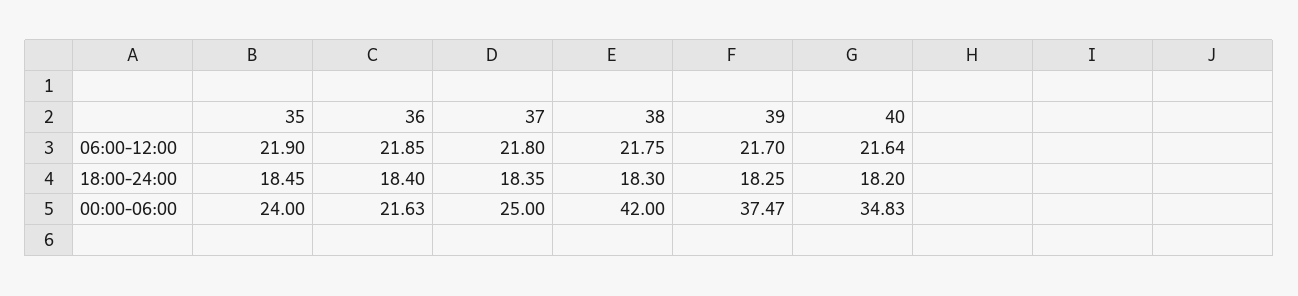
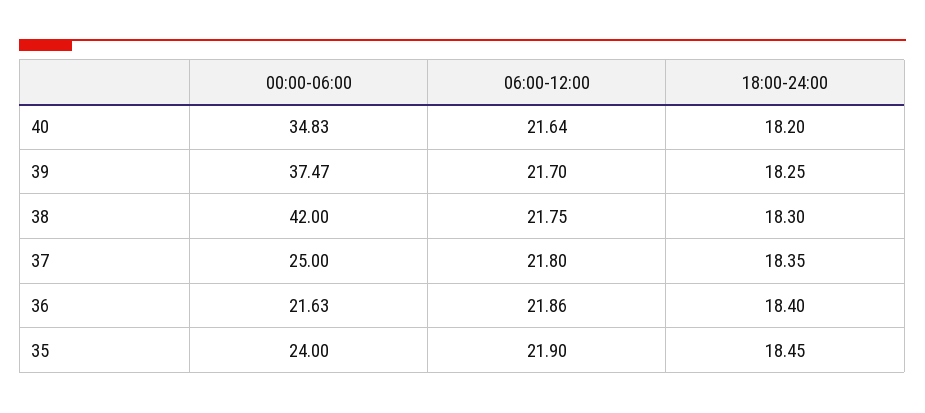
36, 06:00-12:00: 21.85 -> 21.86

